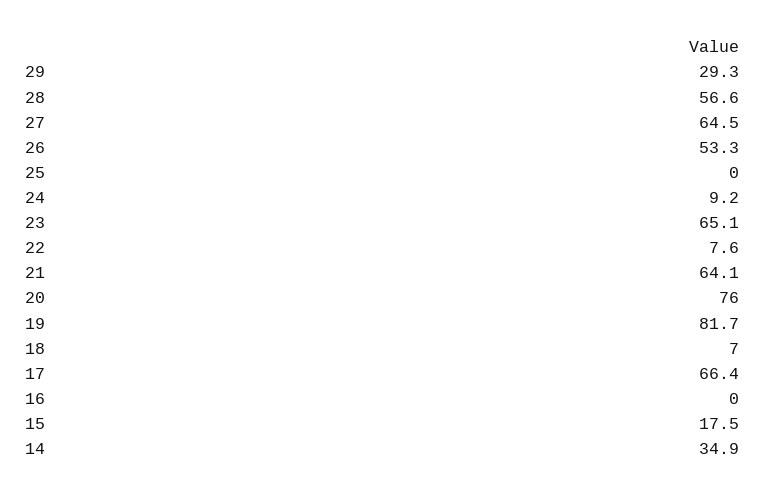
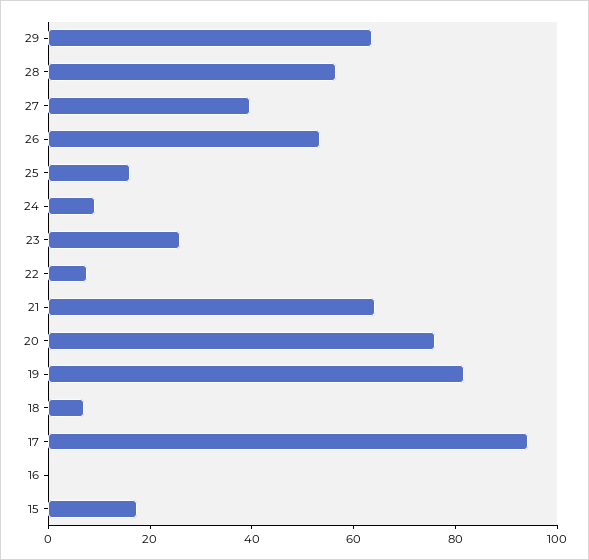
29: 29.3 -> 65
27: 64.5 -> 40
25: 0 -> 15
23: 65.1 -> 25
17: 66.4 -> 95
14: 34.9 -> none

